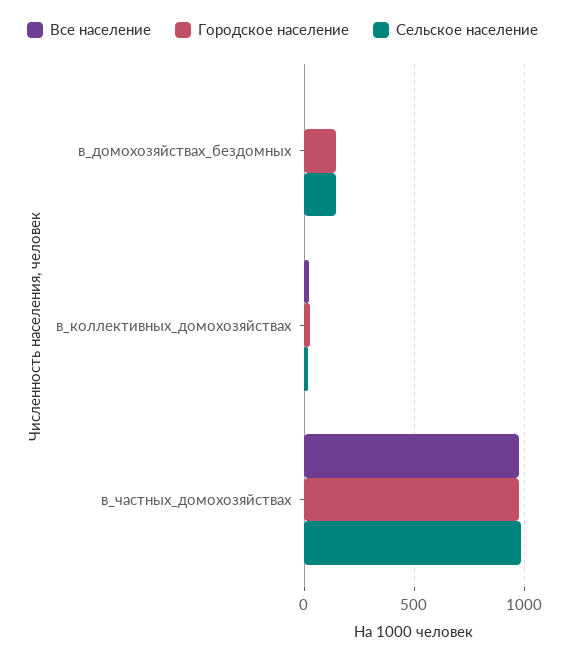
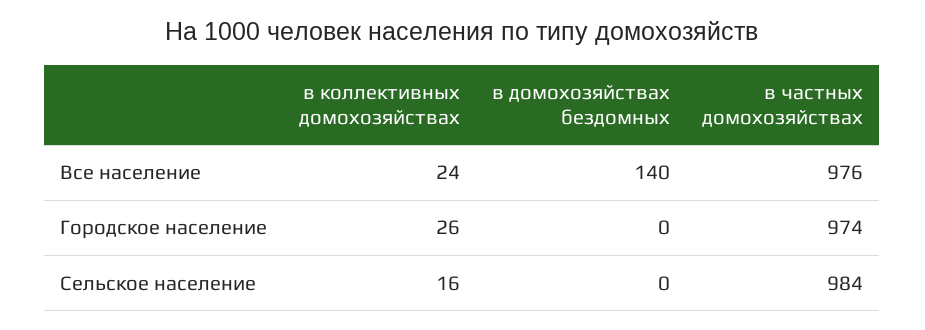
Все население, в_домохозяйствах_бездомных: 0 -> 140
Городское население, в_домохозяйствах_бездомных: 150 -> 0
Сельское население, в_домохозяйствах_бездомных: 150 -> 0

